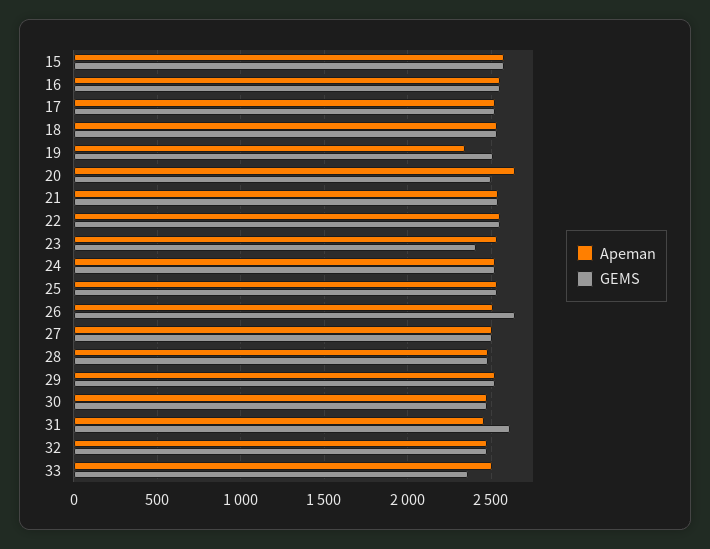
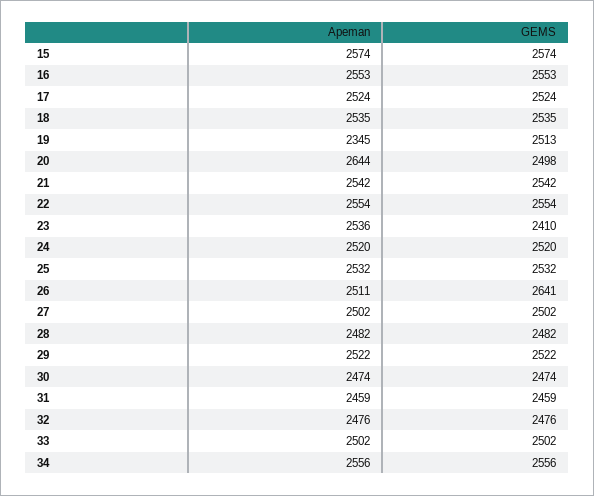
GEMS, 31: 2600 -> 2459
GEMS, 33: 2350 -> 2502
Apeman, 34: none -> 2556
GEMS, 34: none -> 2556

